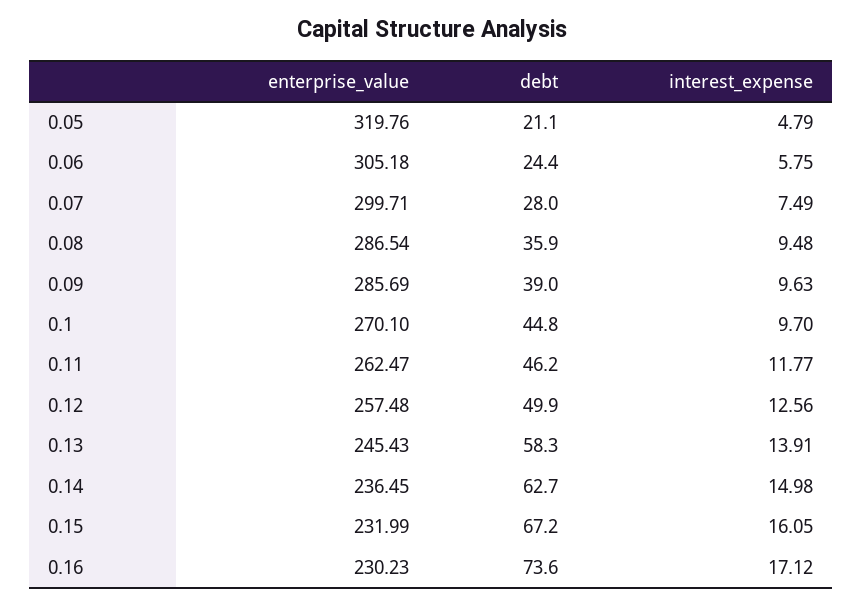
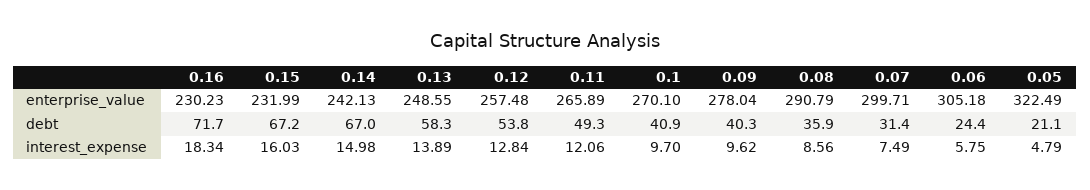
enterprise_value, 0.05: 319.76 -> 322.49
debt, 0.07: 28 -> 31.4
enterprise_value, 0.08: 286.54 -> 290.79
interest_expense, 0.08: 9.48 -> 8.56
enterprise_value, 0.09: 285.69 -> 278.04
debt, 0.09: 39 -> 40.3
interest_expense, 0.09: 9.63 -> 9.62
debt, 0.1: 44.8 -> 40.9
enterprise_value, 0.11: 262.47 -> 265.89
debt, 0.11: 46.2 -> 49.3
interest_expense, 0.11: 11.77 -> 12.06
debt, 0.12: 49.9 -> 53.8
interest_expense, 0.12: 12.56 -> 12.84
enterprise_value, 0.13: 245.43 -> 248.55
interest_expense, 0.13: 13.91 -> 13.89
enterprise_value, 0.14: 236.45 -> 242.13
debt, 0.14: 62.7 -> 67
interest_expense, 0.15: 16.05 -> 16.03
debt, 0.16: 73.6 -> 71.7
interest_expense, 0.16: 17.12 -> 18.34

